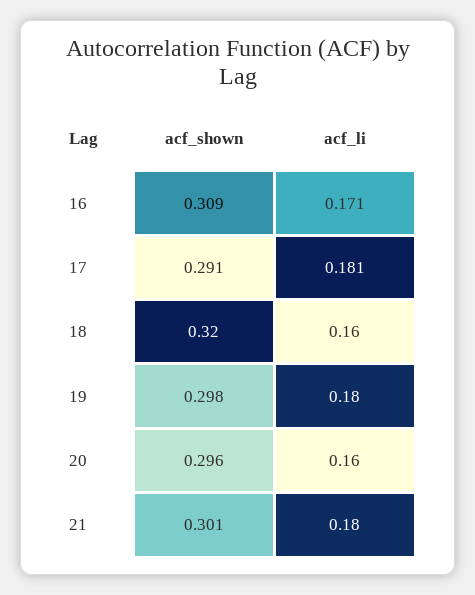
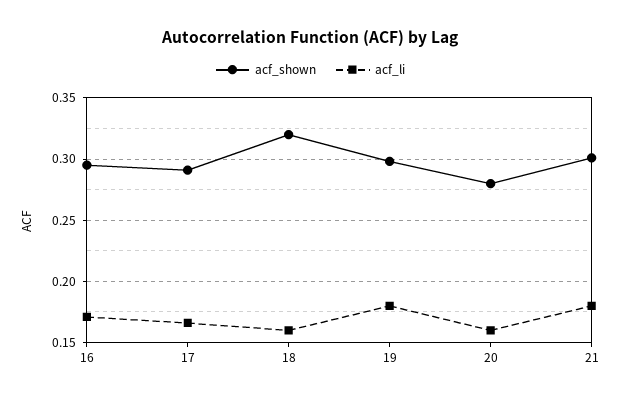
acf_shown, 16: 0.309 -> 0.295
acf_li, 17: 0.181 -> 0.165
acf_shown, 20: 0.296 -> 0.28

